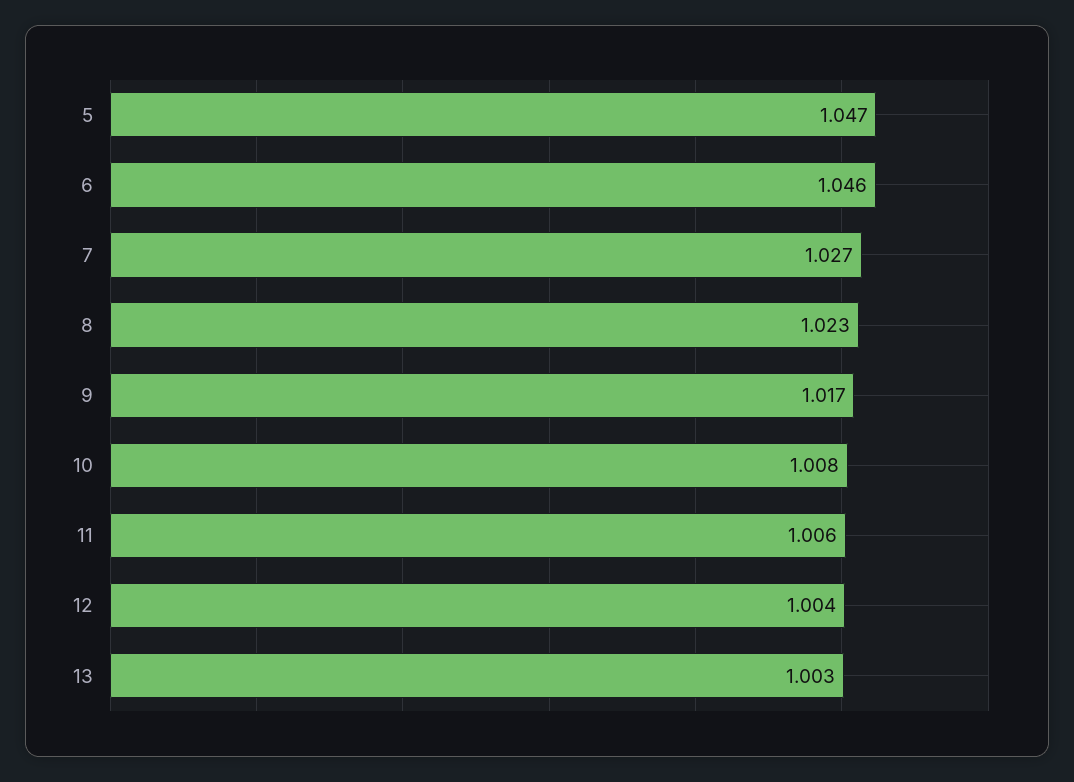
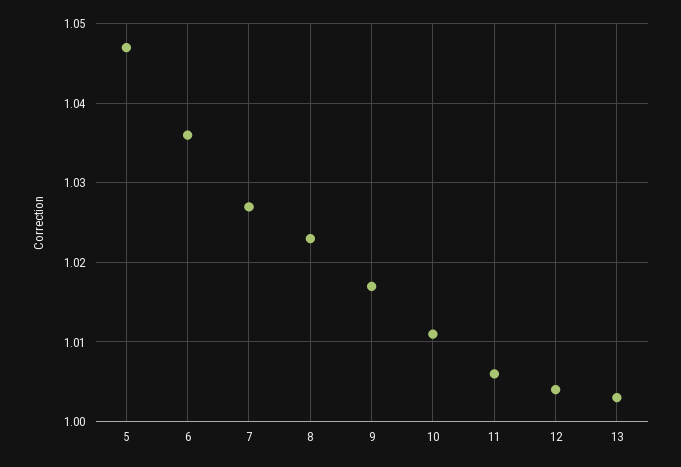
6: 1.046 -> 1.036
10: 1.008 -> 1.011

